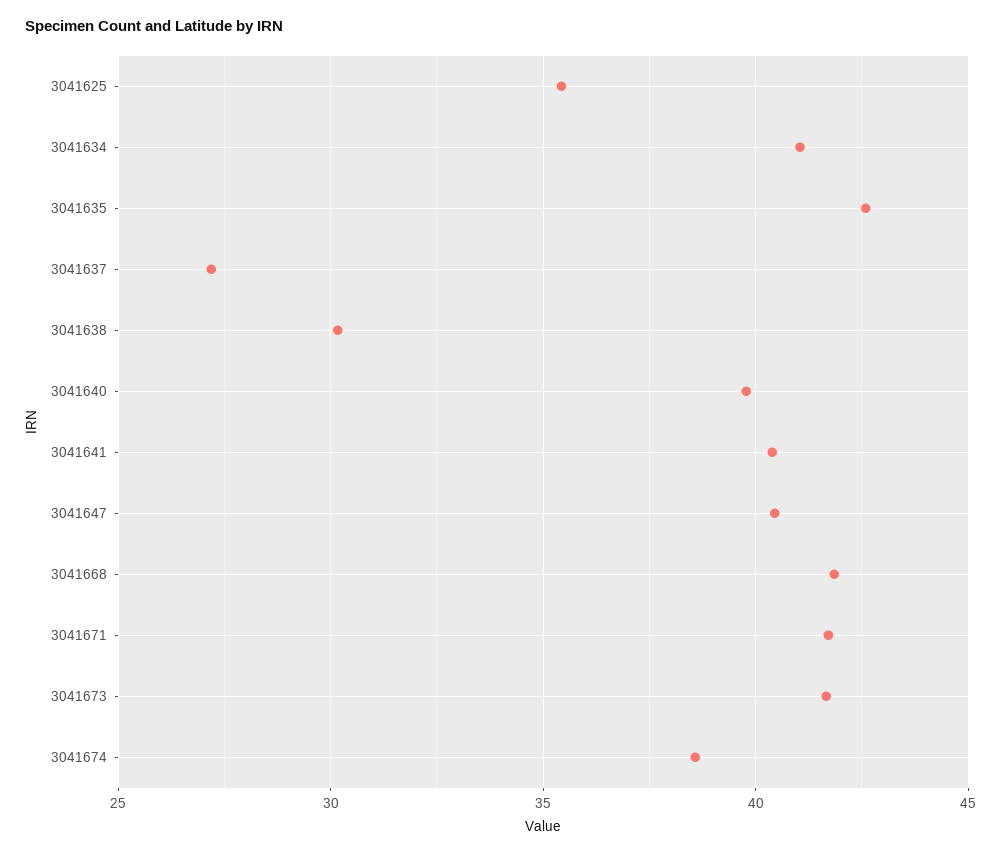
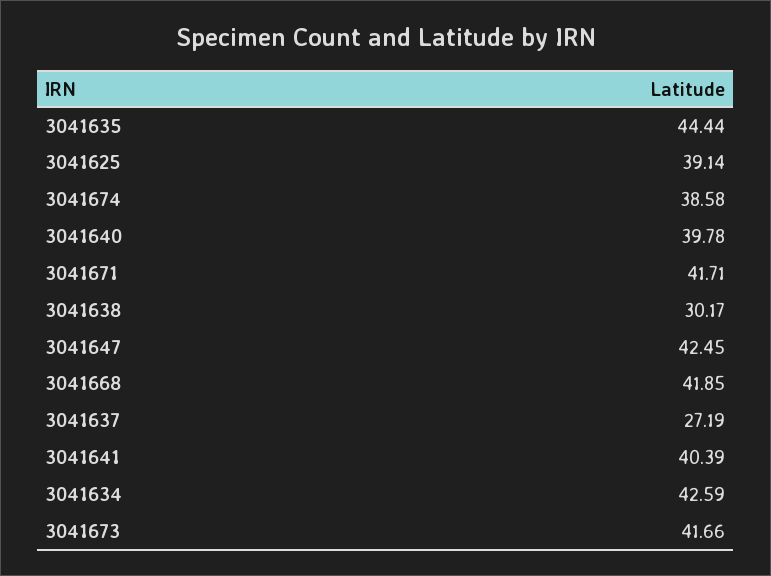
3041625: 35.5 -> 39.14
3041634: 41 -> 42.59
3041635: 42.5 -> 44.44
3041647: 40.5 -> 42.45

